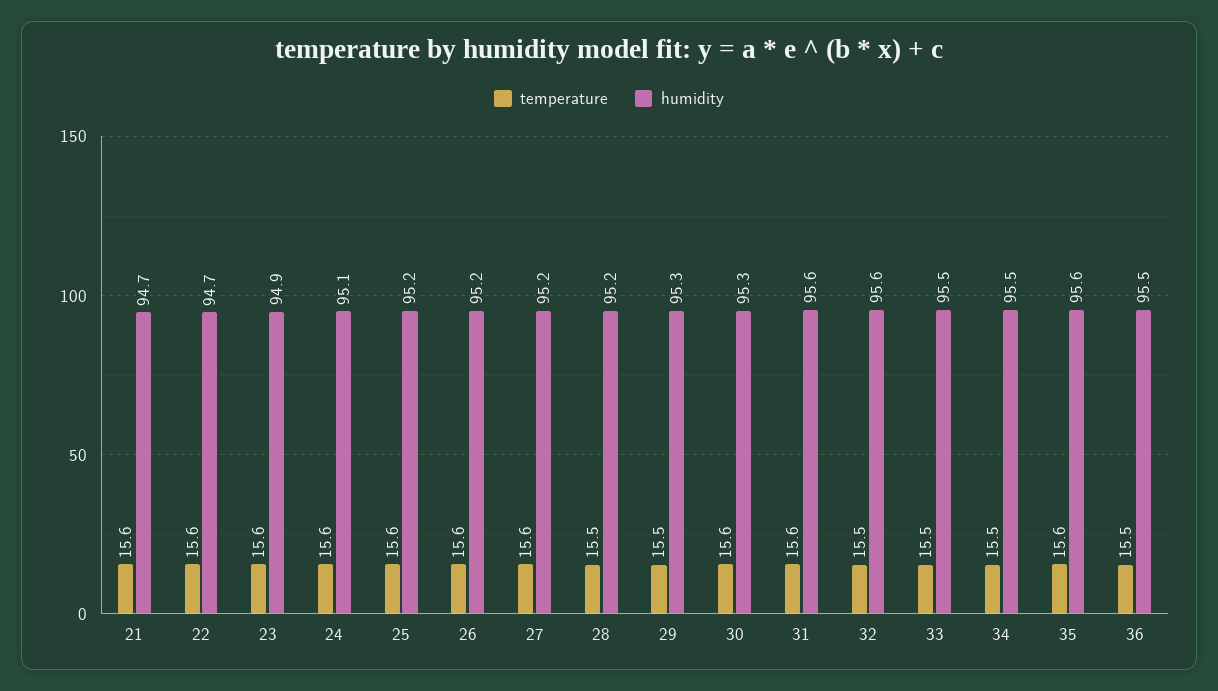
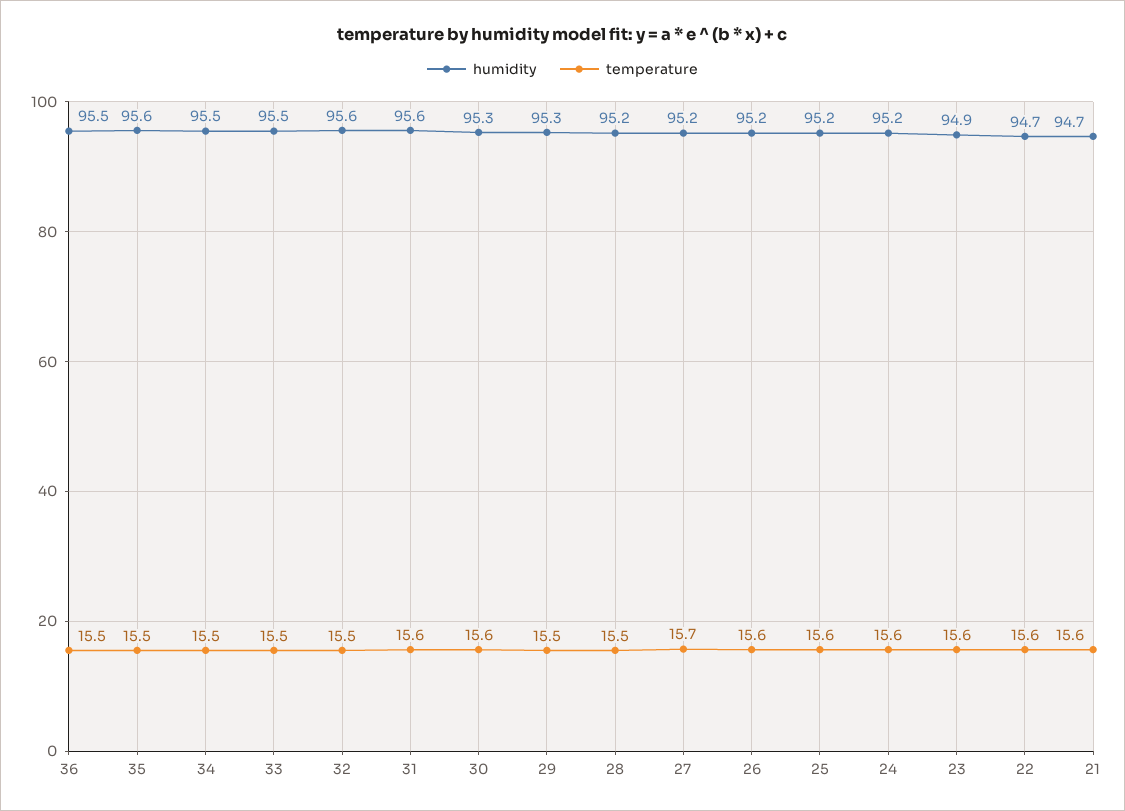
humidity, 24: 95.1 -> 95.2
temperature, 27: 15.6 -> 15.7
temperature, 35: 15.6 -> 15.5

